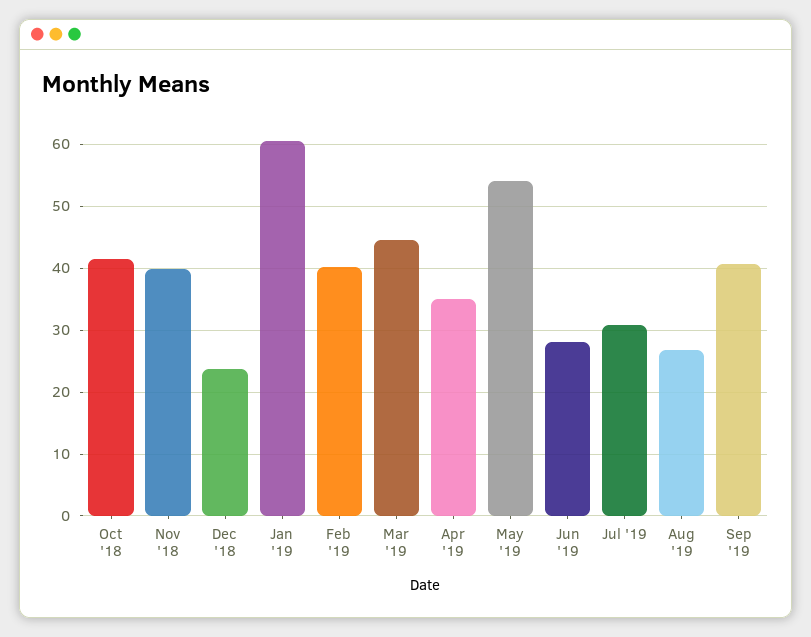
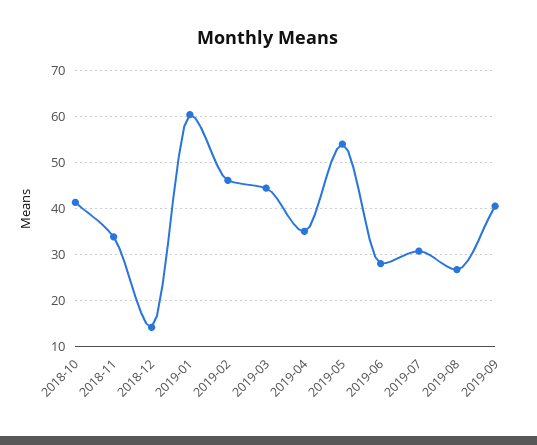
Nov '18: 40 -> 34
Dec '18: 24 -> 14
Feb '19: 40 -> 46

